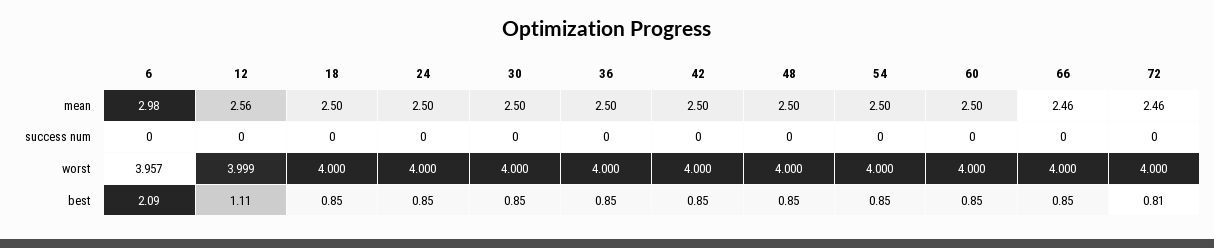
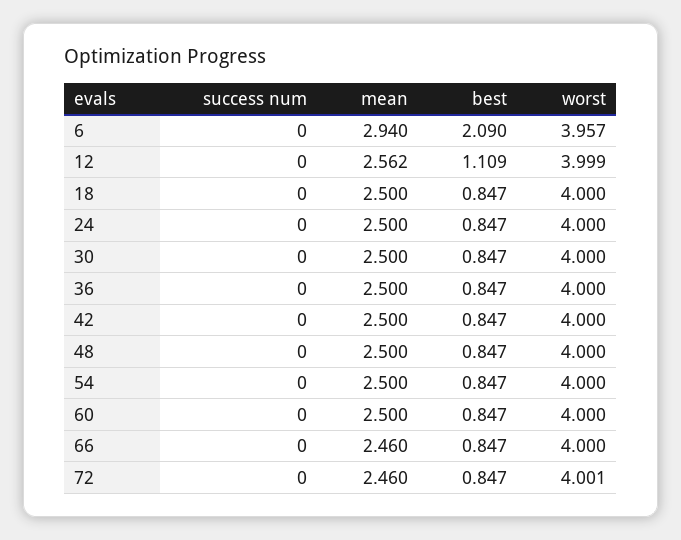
6, mean: 2.98 -> 2.94
72, worst: 4 -> 4.001
72, best: 0.81 -> 0.847

